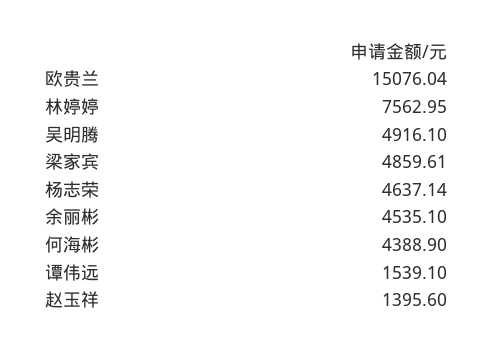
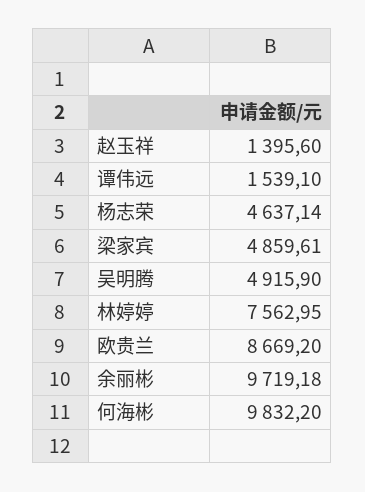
欧贵兰: 15076.04 -> 8669.2
吴明腾: 4916.1 -> 4915.9
余丽彬: 4535.1 -> 9719.18
何海彬: 4388.9 -> 9832.2

